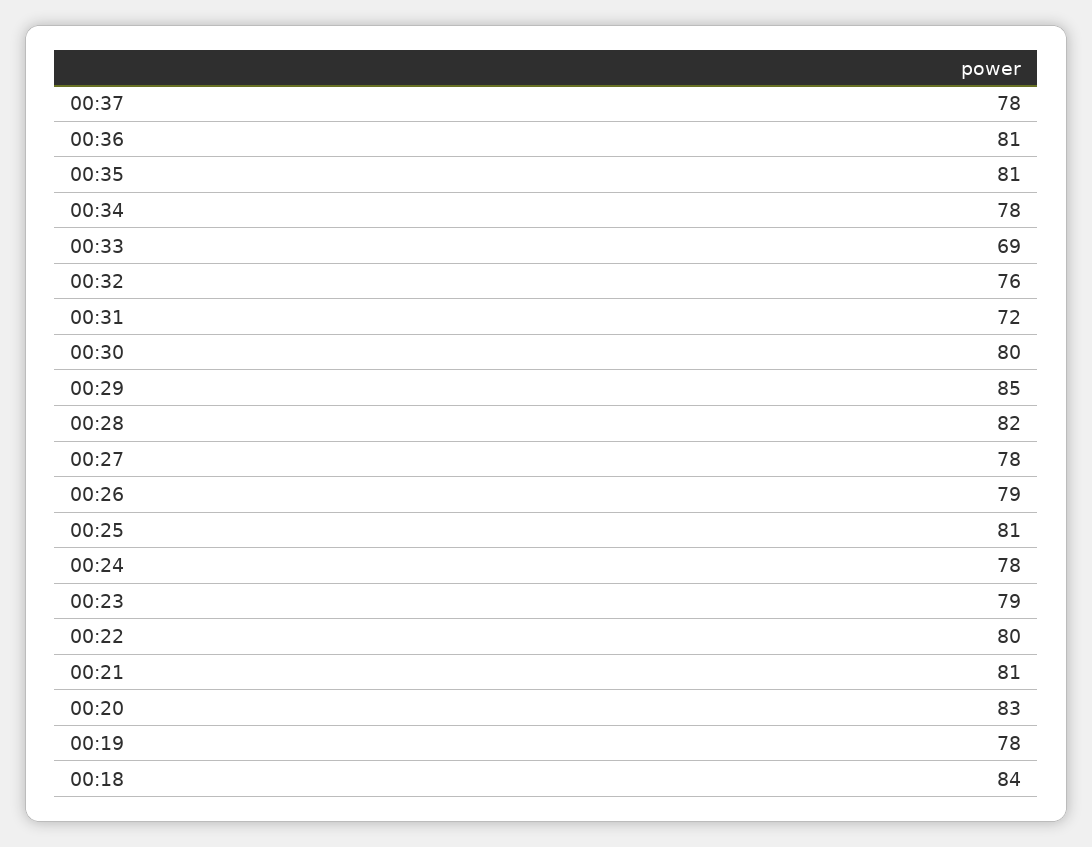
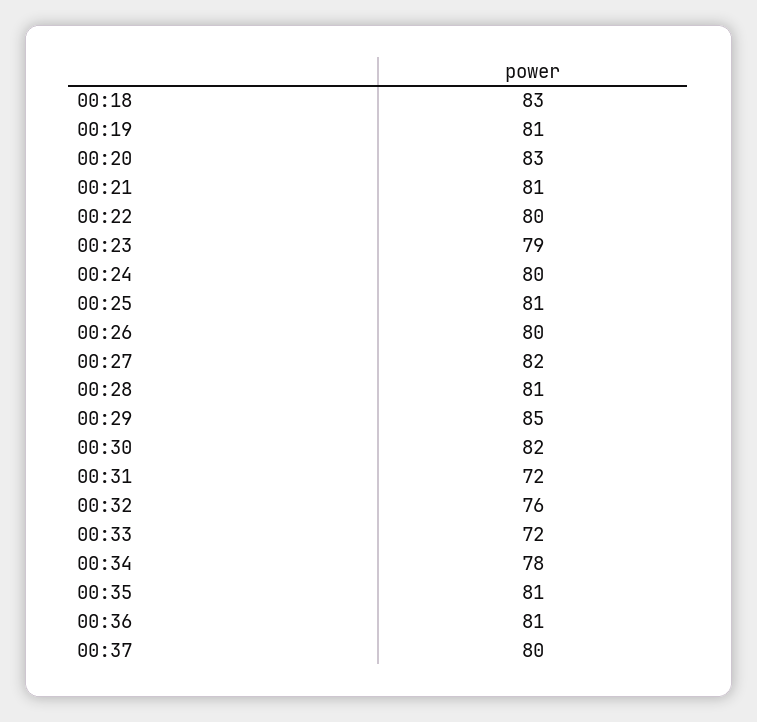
00:37: 78 -> 80
00:33: 69 -> 72
00:30: 80 -> 82
00:28: 82 -> 81
00:27: 78 -> 82
00:26: 79 -> 80
00:24: 78 -> 80
00:19: 78 -> 81
00:18: 84 -> 83

